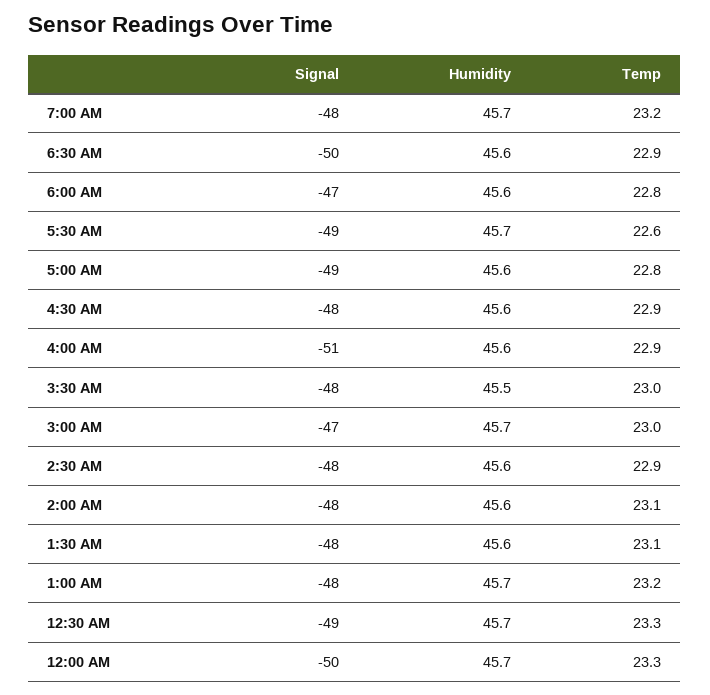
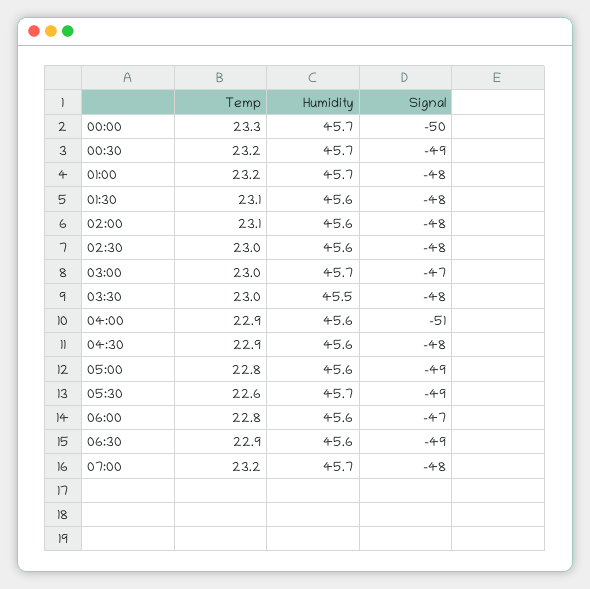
Signal, 6:30 AM: -50 -> -49
Temp, 2:30 AM: 22.9 -> 23
Temp, 12:30 AM: 23.3 -> 23.2

